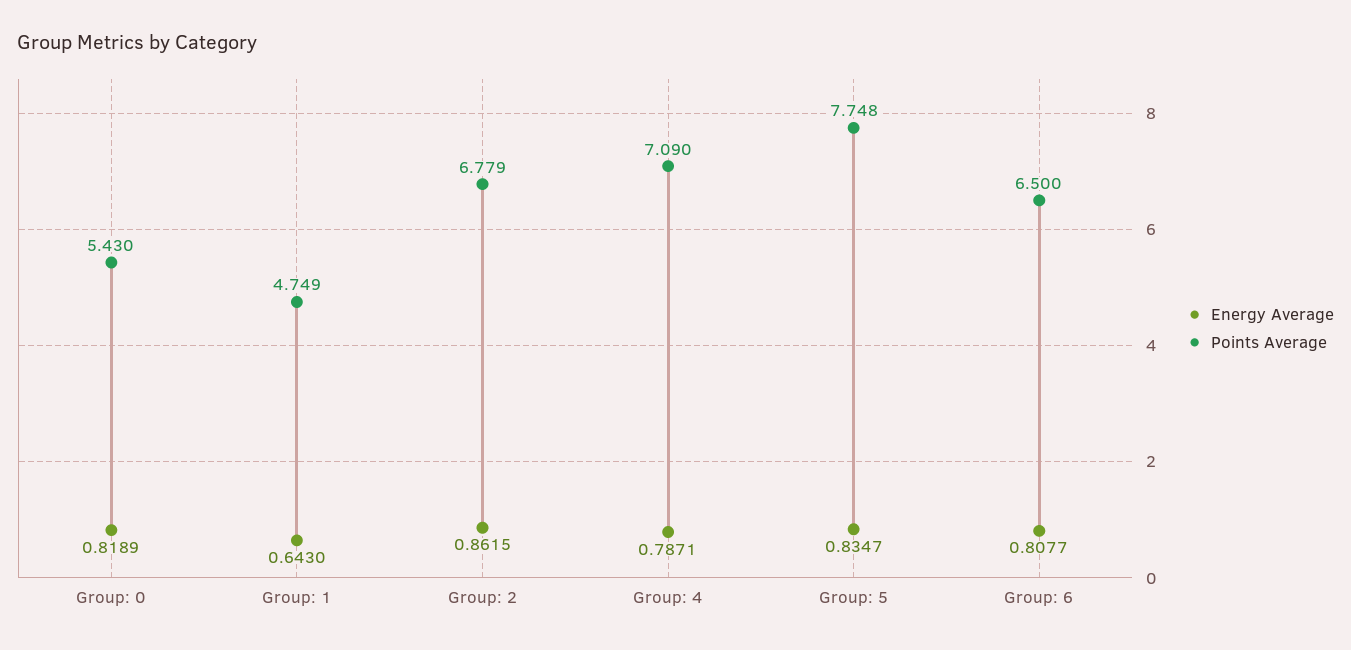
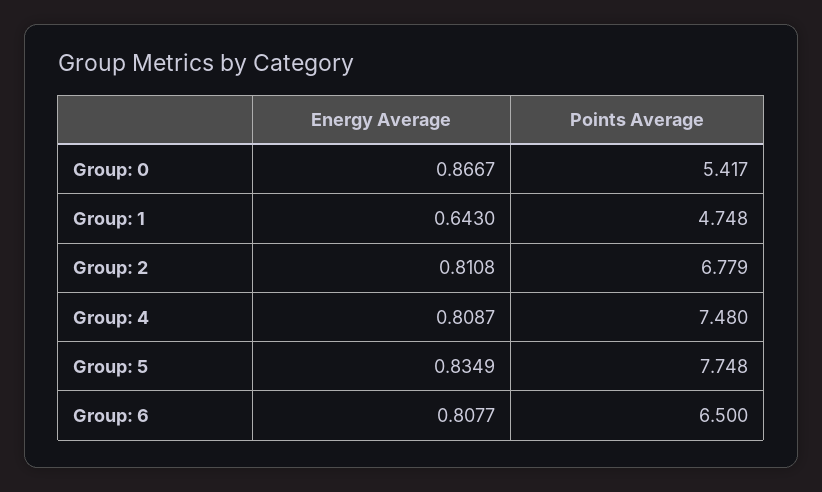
Energy Average, Group: 0: 0.8189 -> 0.8667
Points Average, Group: 0: 5.43 -> 5.417
Points Average, Group: 1: 4.749 -> 4.748
Energy Average, Group: 2: 0.8615 -> 0.8108
Energy Average, Group: 4: 0.7871 -> 0.8087
Points Average, Group: 4: 7.09 -> 7.48
Energy Average, Group: 5: 0.8347 -> 0.8349

